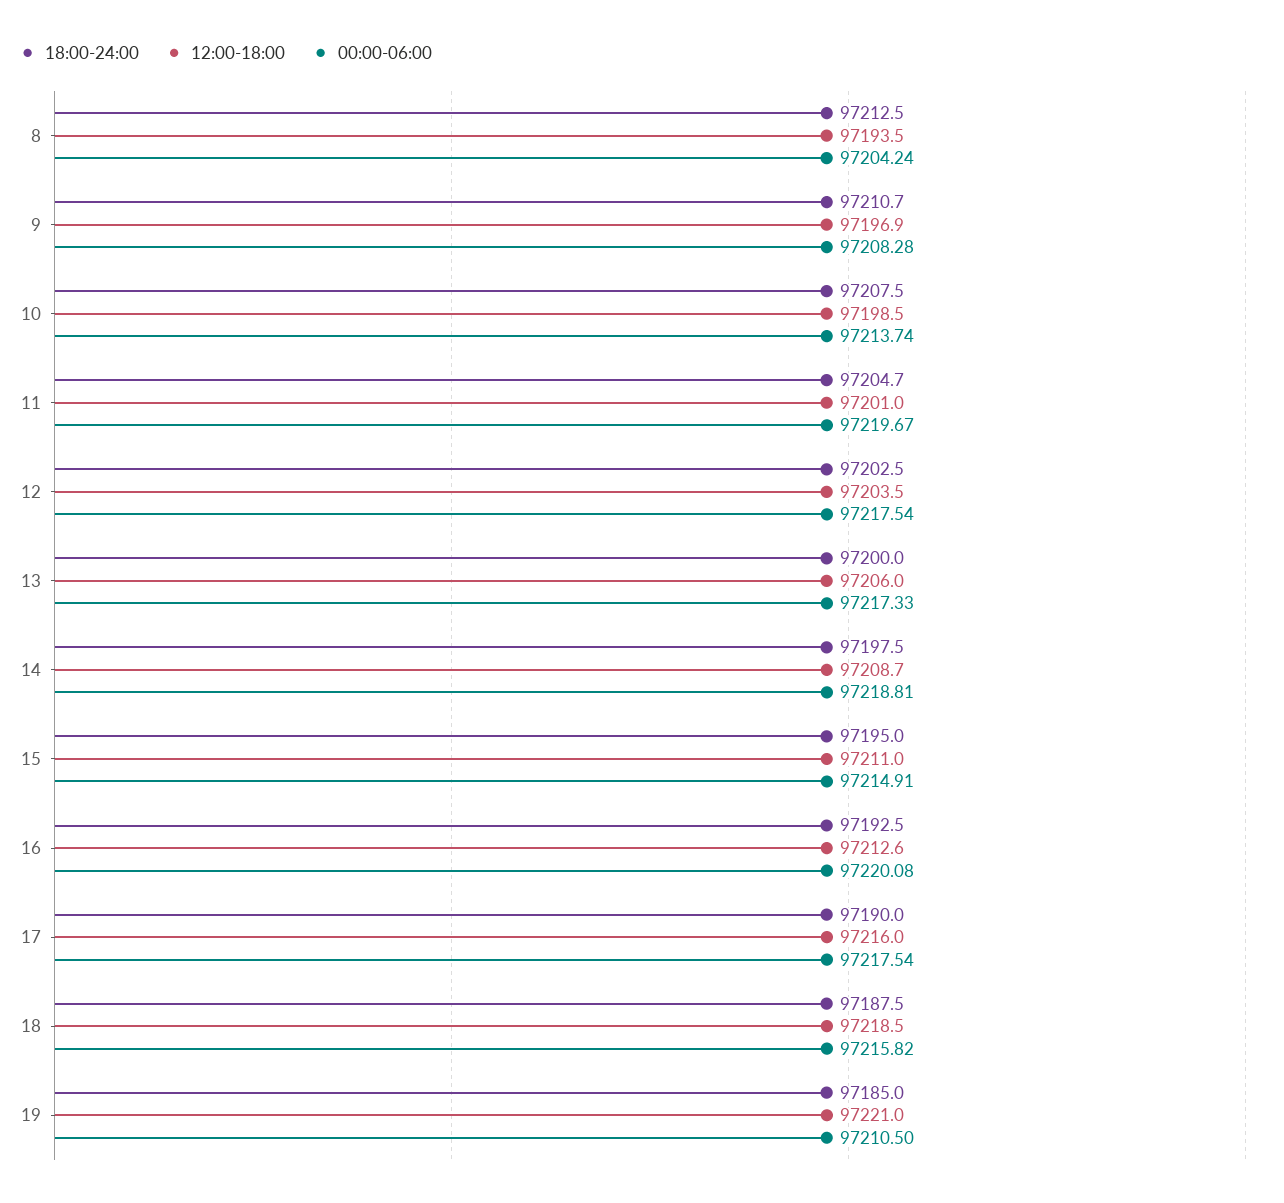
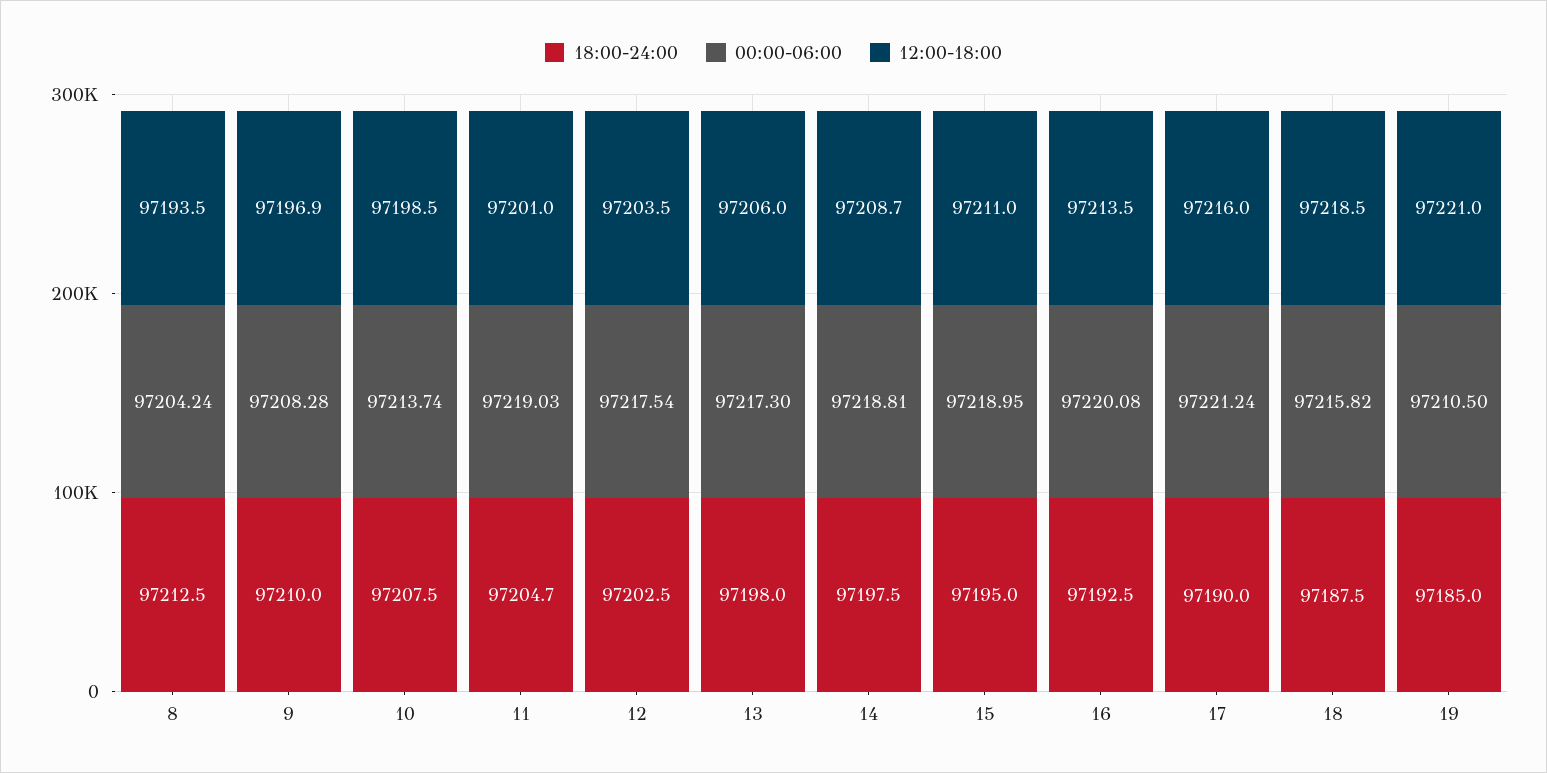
18:00-24:00, 9: 97210.7 -> 97210
00:00-06:00, 11: 97219.67 -> 97219.03
18:00-24:00, 13: 97200 -> 97198
00:00-06:00, 13: 97217.33 -> 97217.3
00:00-06:00, 15: 97214.91 -> 97218.95
12:00-18:00, 16: 97212.6 -> 97213.5
00:00-06:00, 17: 97217.54 -> 97221.24

